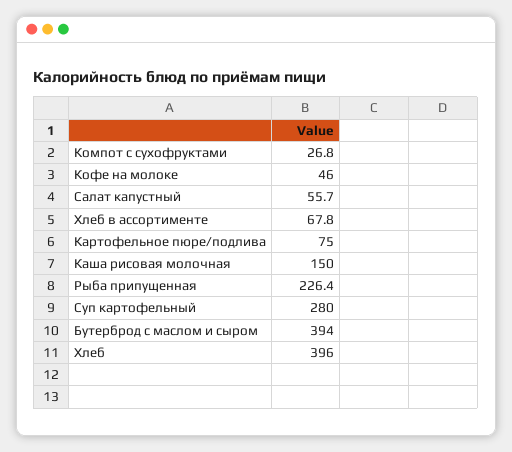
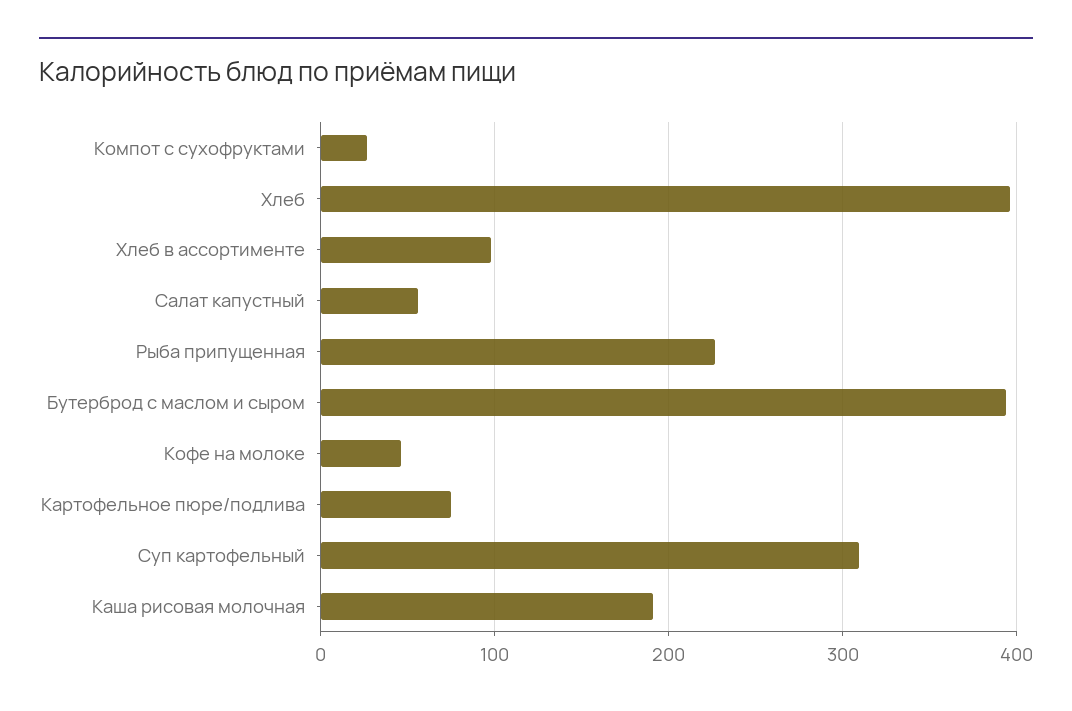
Хлеб в ассортименте: 67.8 -> 100
Каша рисовая молочная: 150 -> 190
Суп картофельный: 280 -> 310

